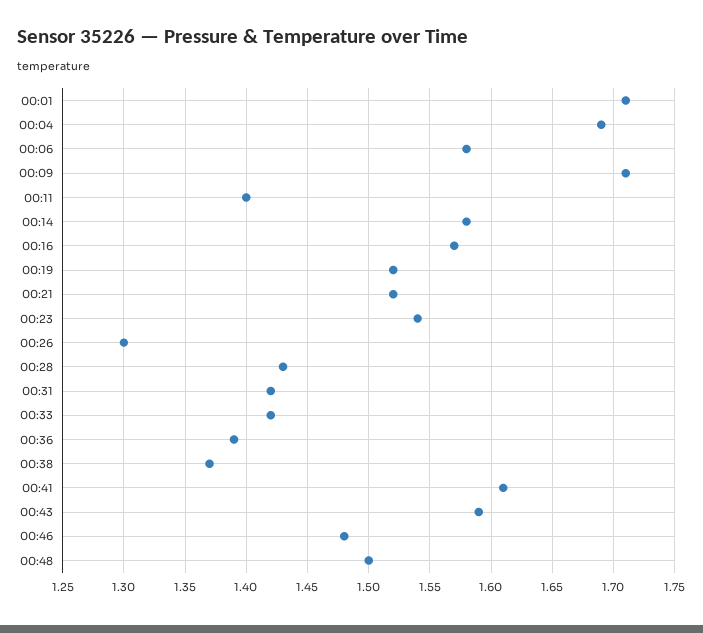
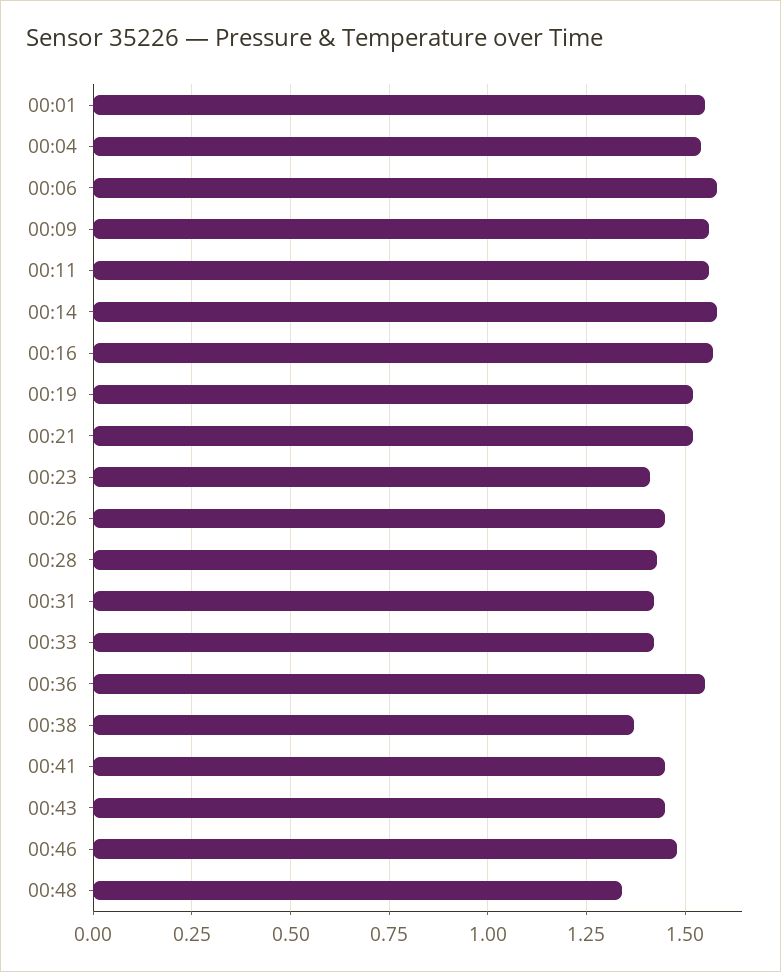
00:01: 1.71 -> 1.55
00:04: 1.69 -> 1.55
00:09: 1.71 -> 1.55
00:11: 1.4 -> 1.55
00:23: 1.54 -> 1.4
00:26: 1.3 -> 1.45
00:36: 1.39 -> 1.55
00:41: 1.61 -> 1.45
00:43: 1.59 -> 1.45
00:48: 1.5 -> 1.35

